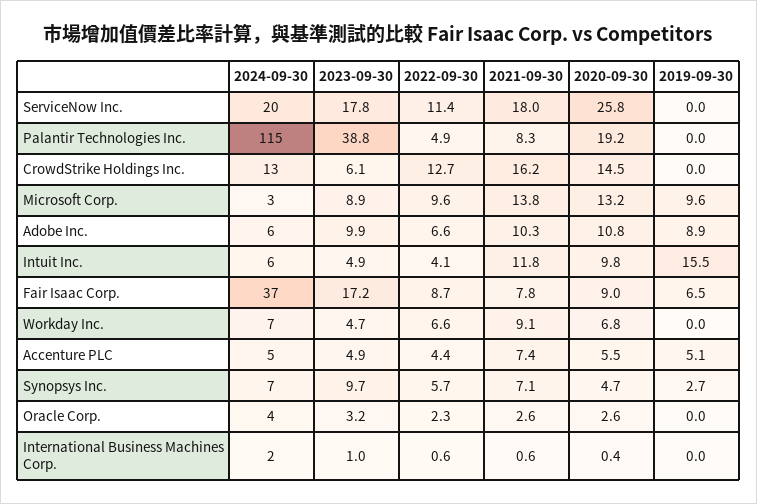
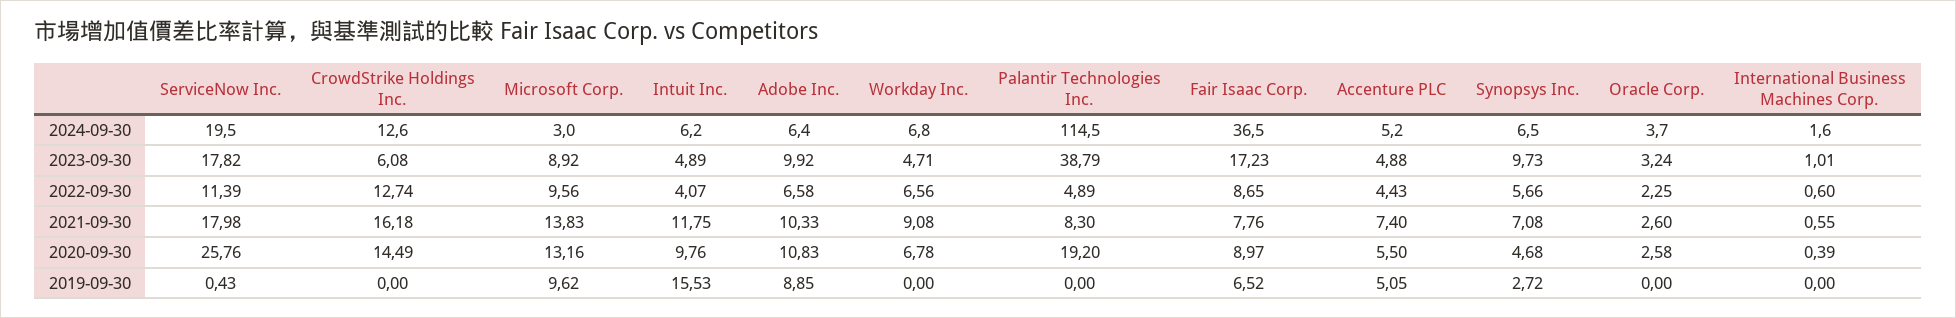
2019-09-30, ServiceNow Inc.: 0 -> 0.43

